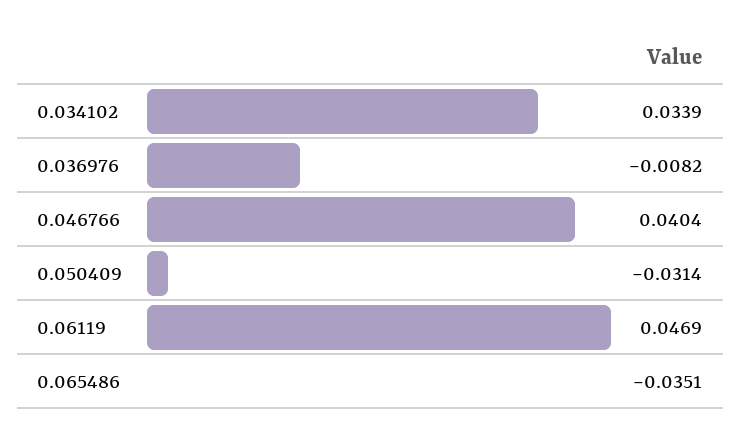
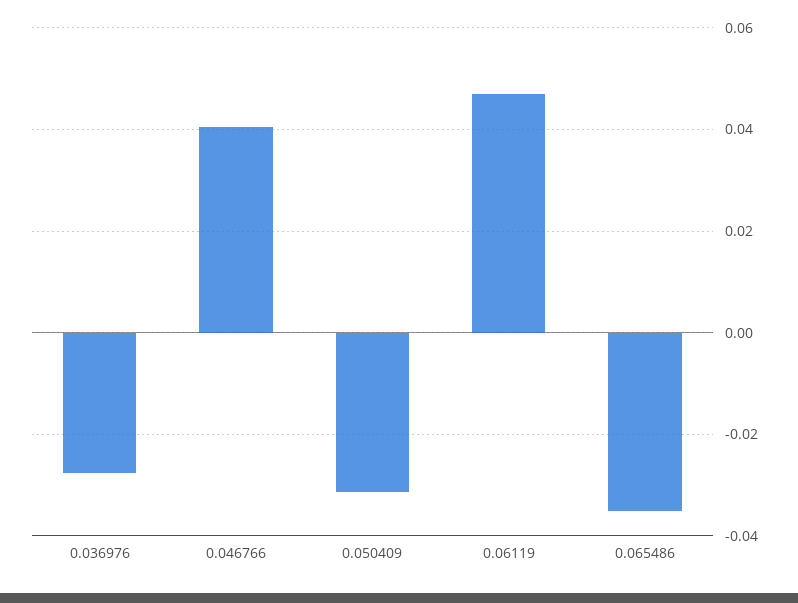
0.034102: 0.0339 -> none
0.036976: -0.0082 -> -0.028

